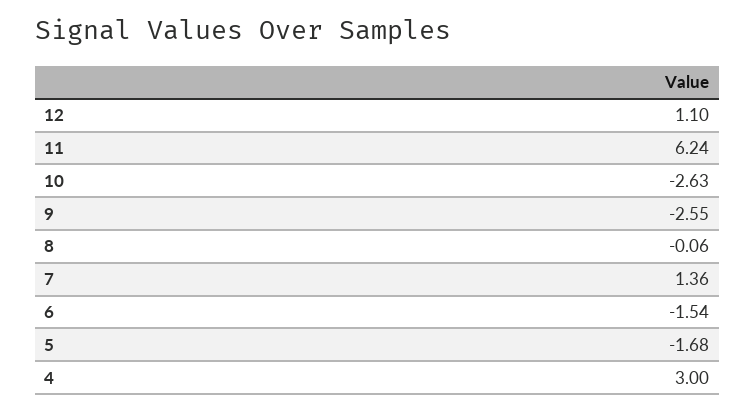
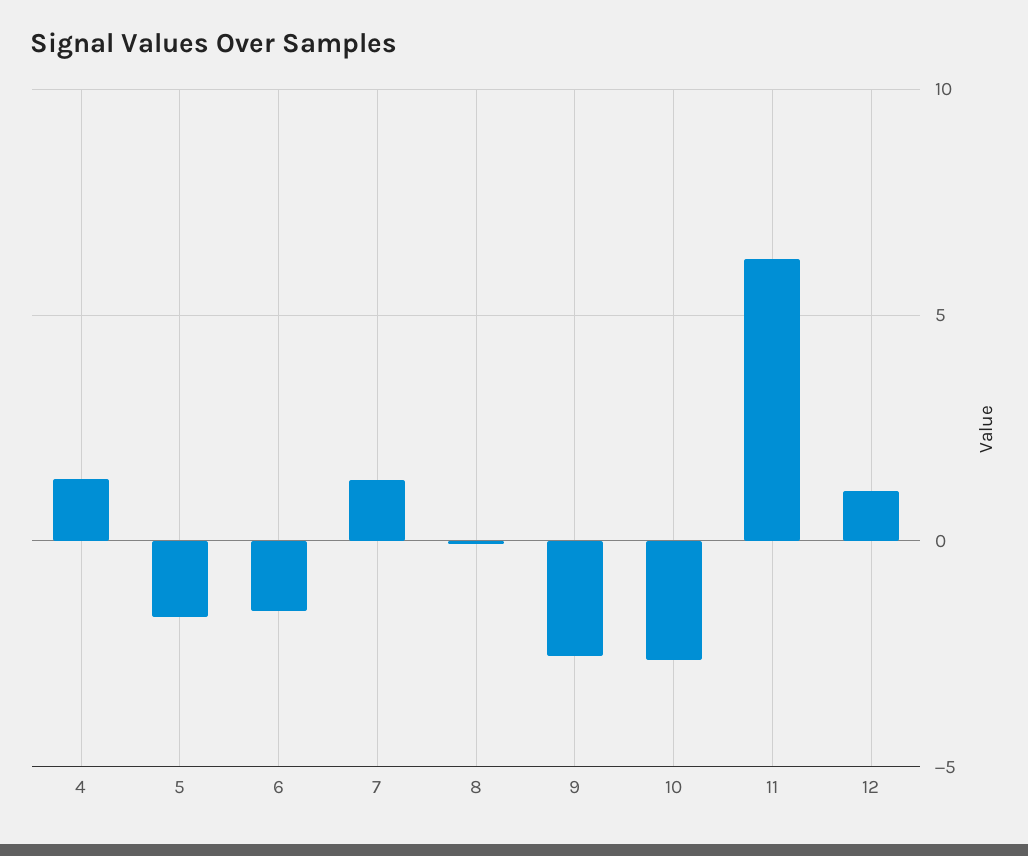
4: 3 -> 1.5

